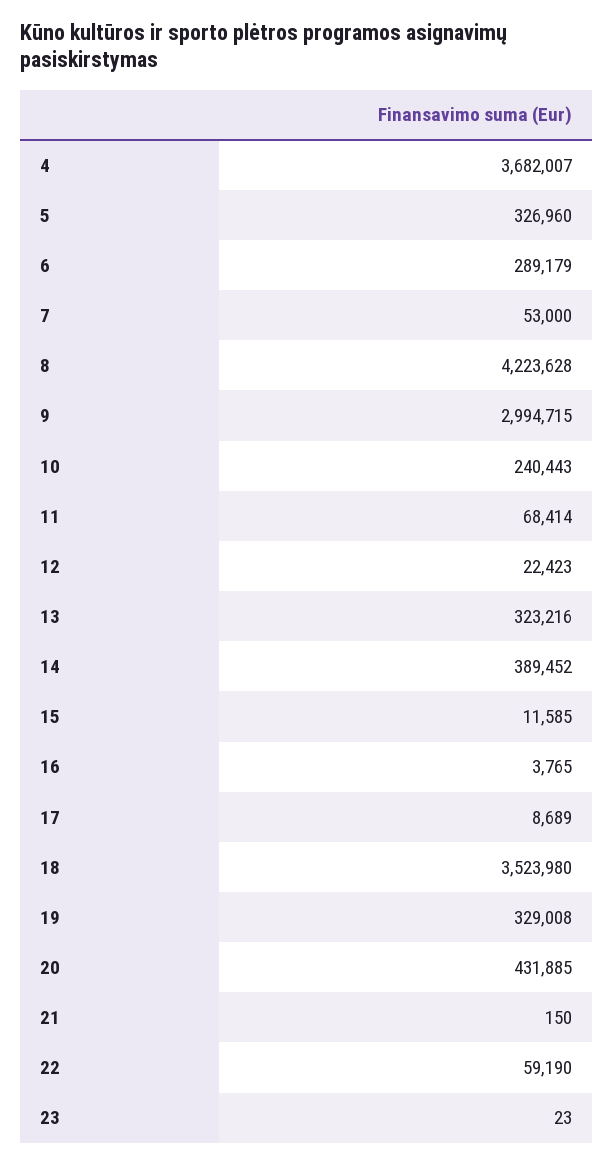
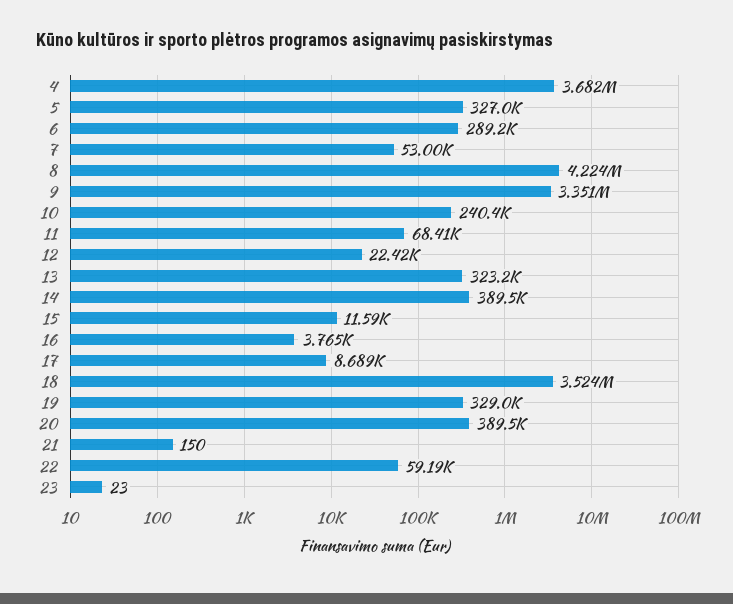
9: 2994715 -> 3351000
20: 431885 -> 389500

